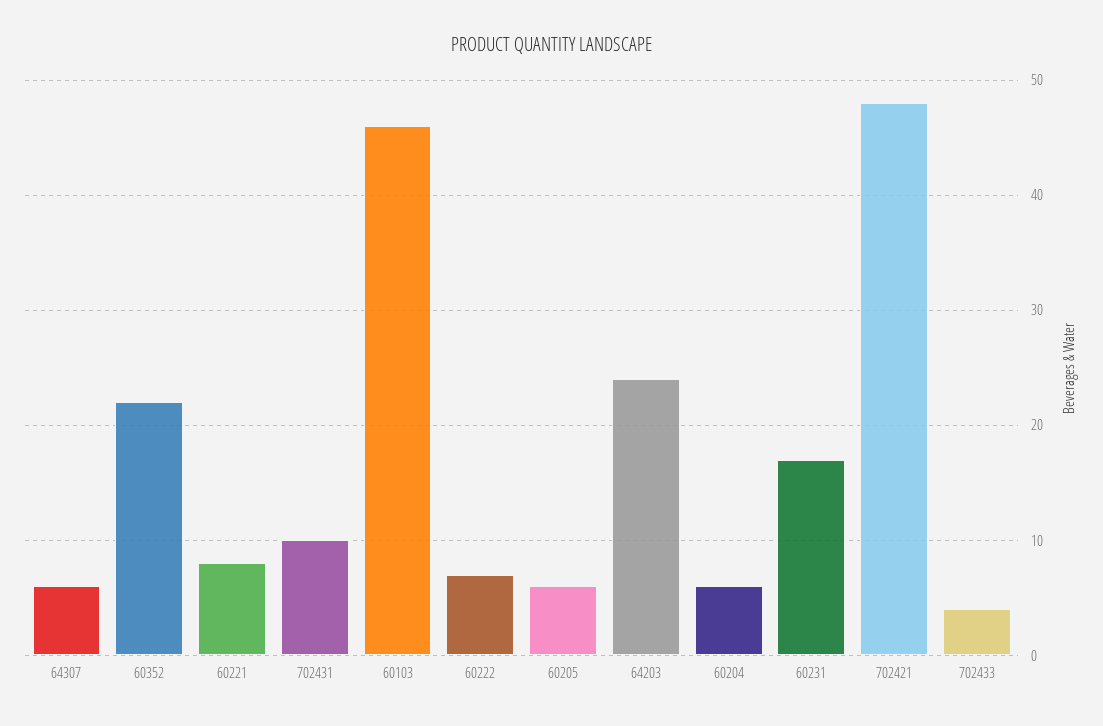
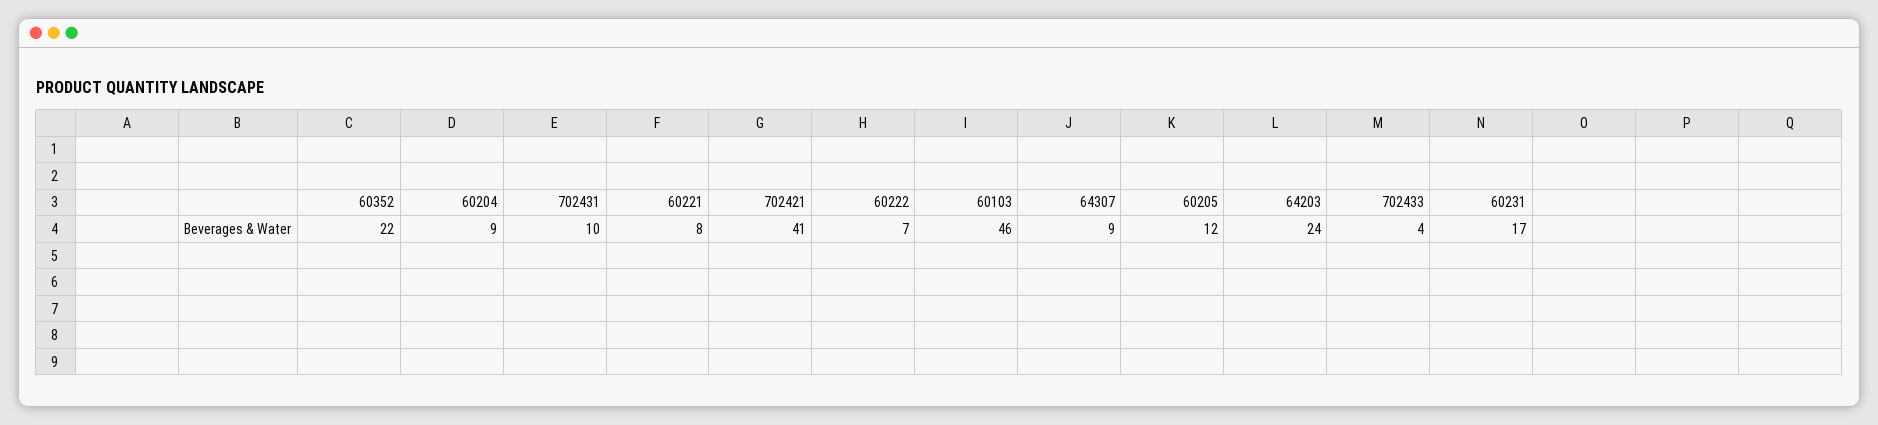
64307: 6 -> 9
60205: 6 -> 12
60204: 6 -> 9
702421: 48 -> 41

